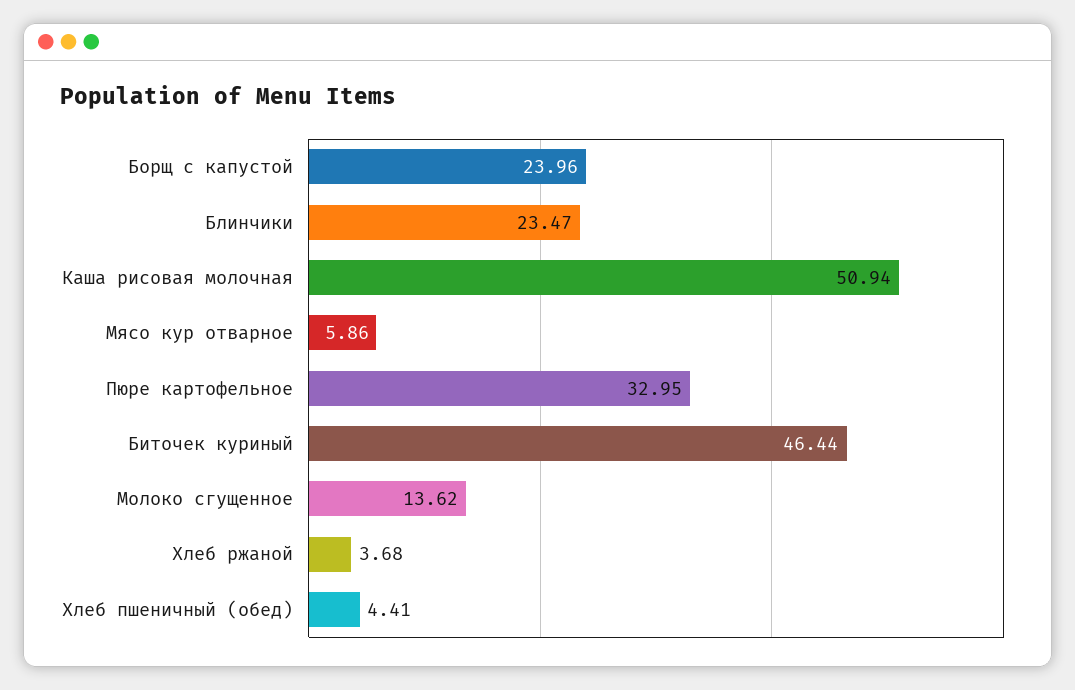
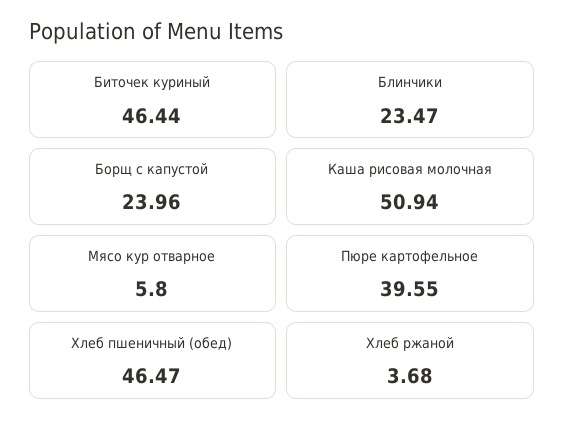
Мясо кур отварное: 5.86 -> 5.8
Пюре картофельное: 32.95 -> 39.55
Молоко сгущенное: 13.62 -> none
Хлеб пшеничный (обед): 4.41 -> 46.47

